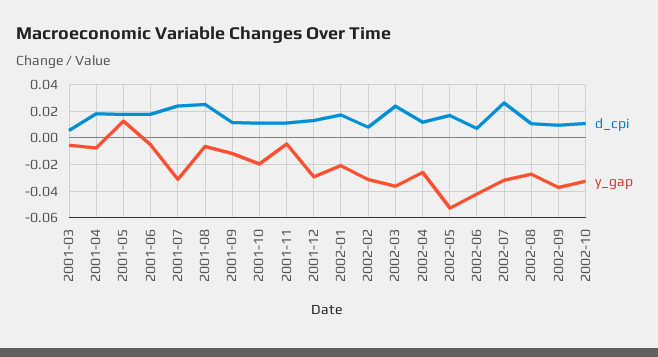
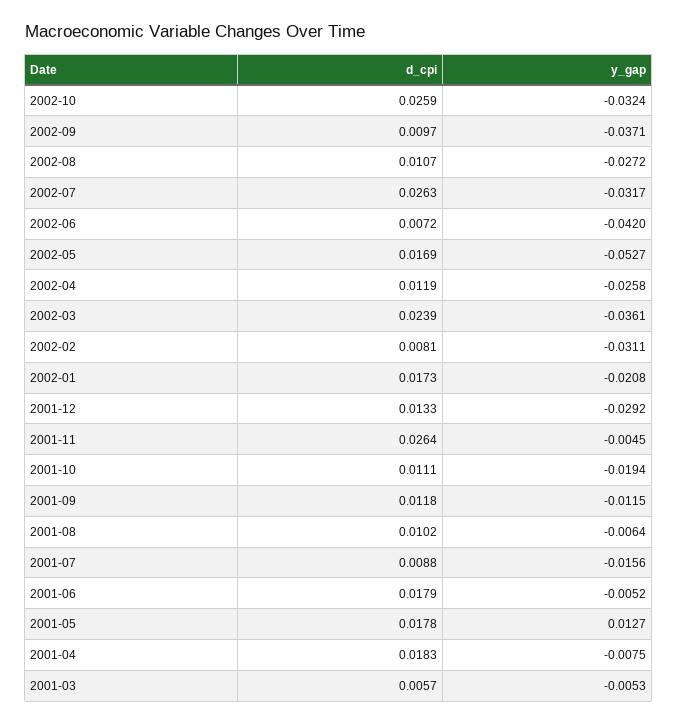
d_cpi, 2001-07: 0.025 -> 0.0088
y_gap, 2001-07: -0.03 -> -0.0156
d_cpi, 2001-08: 0.025 -> 0.0102
d_cpi, 2001-11: 0.01 -> 0.0264
d_cpi, 2002-10: 0.01 -> 0.0259

